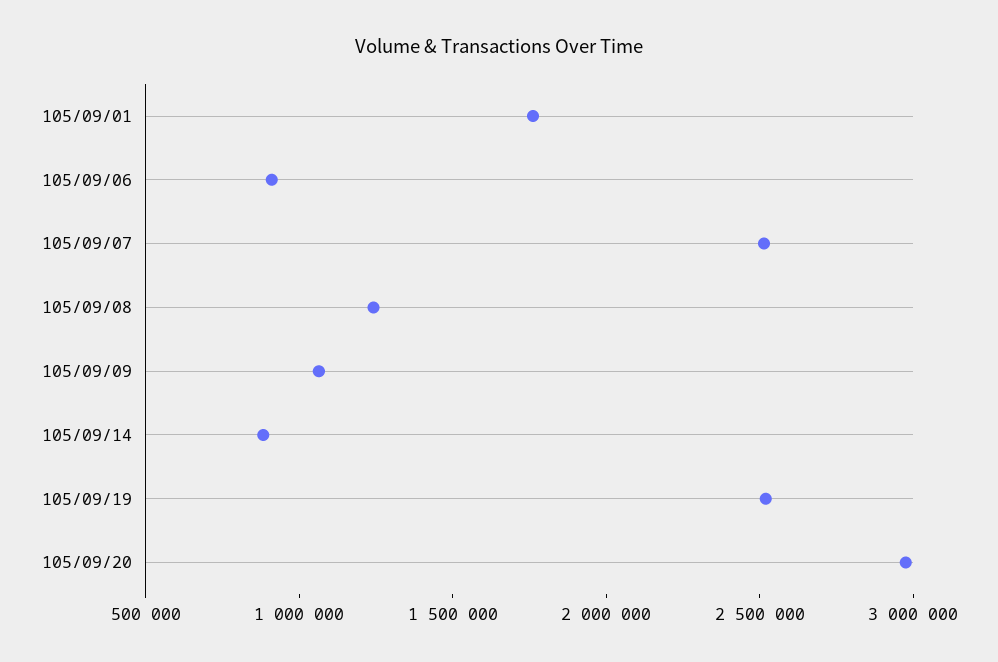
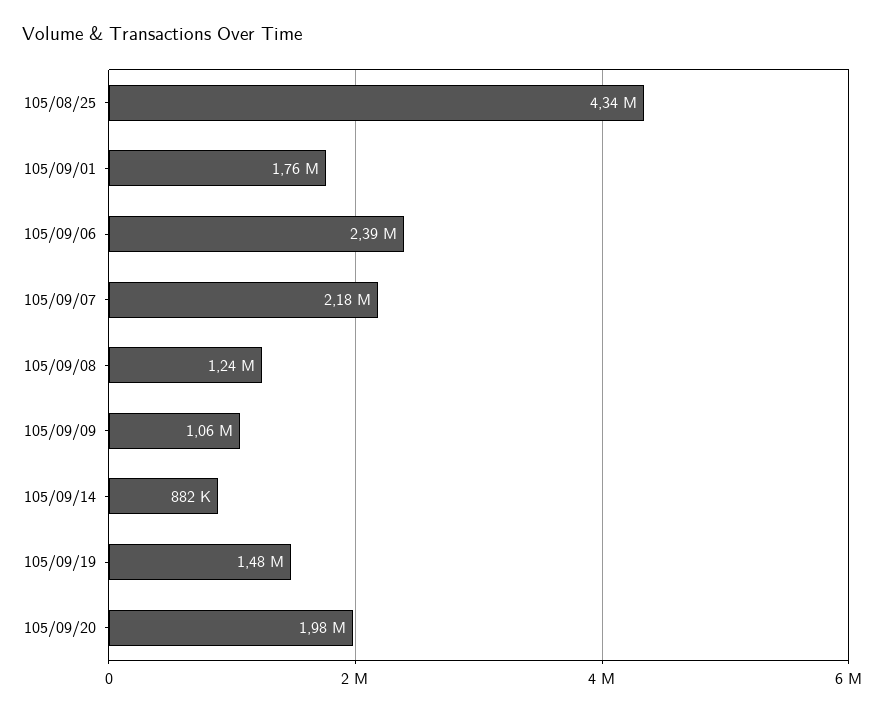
105/09/06: 900000 -> 2390000
105/09/07: 2500000 -> 2180000
105/09/19: 2500000 -> 1480000
105/09/20: 3000000 -> 1980000
105/08/25: none -> 4340000

